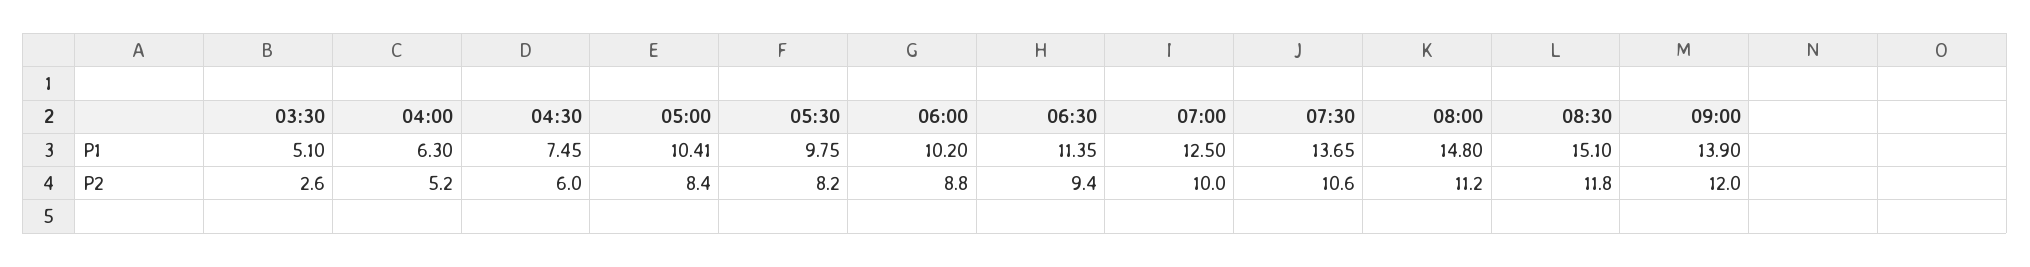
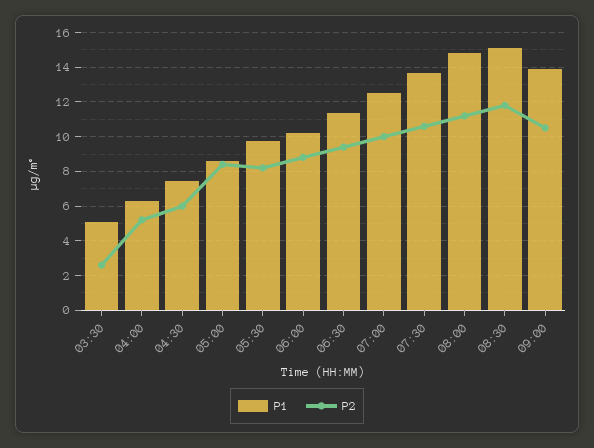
P1, 05:00: 10.41 -> 8.5
P2, 09:00: 12 -> 10.5

